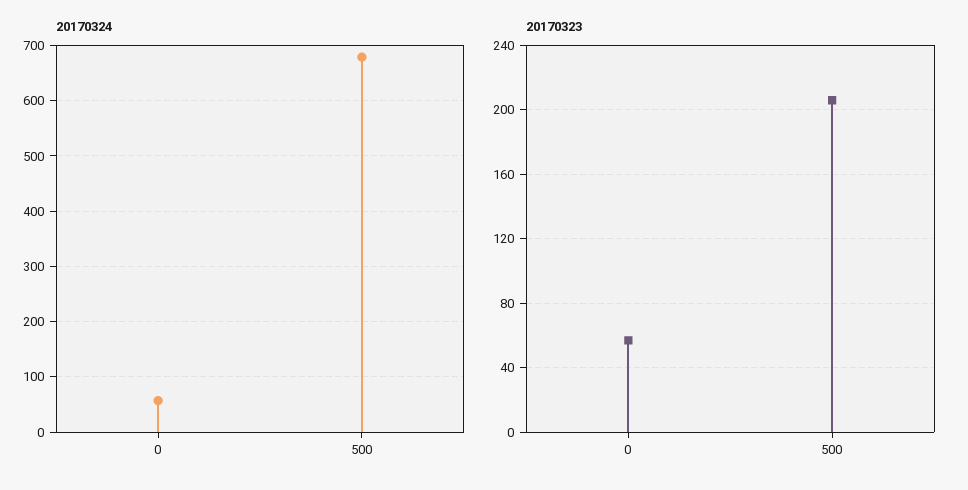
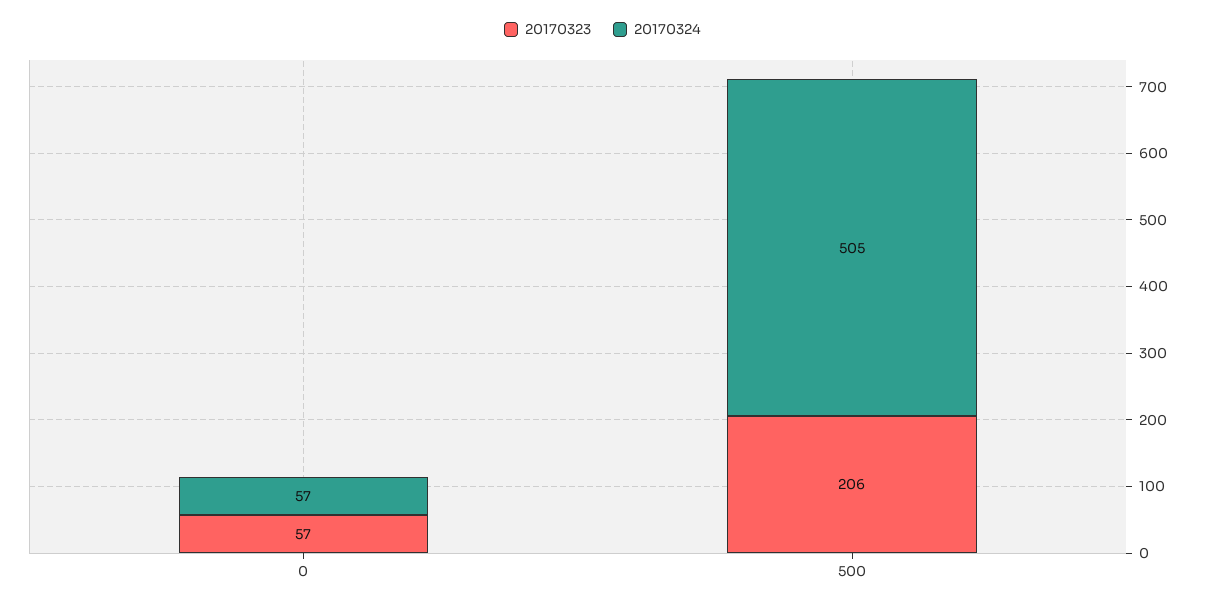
20170324, 500: 680 -> 505

